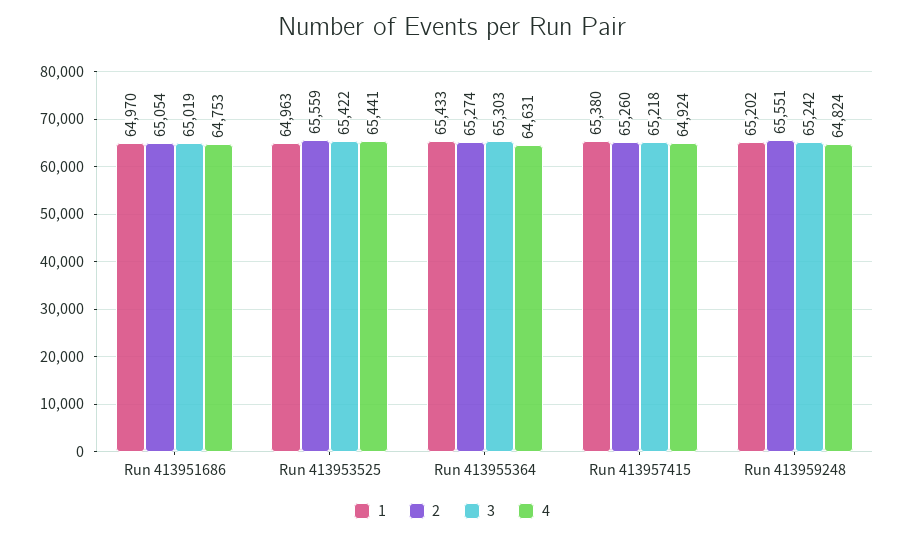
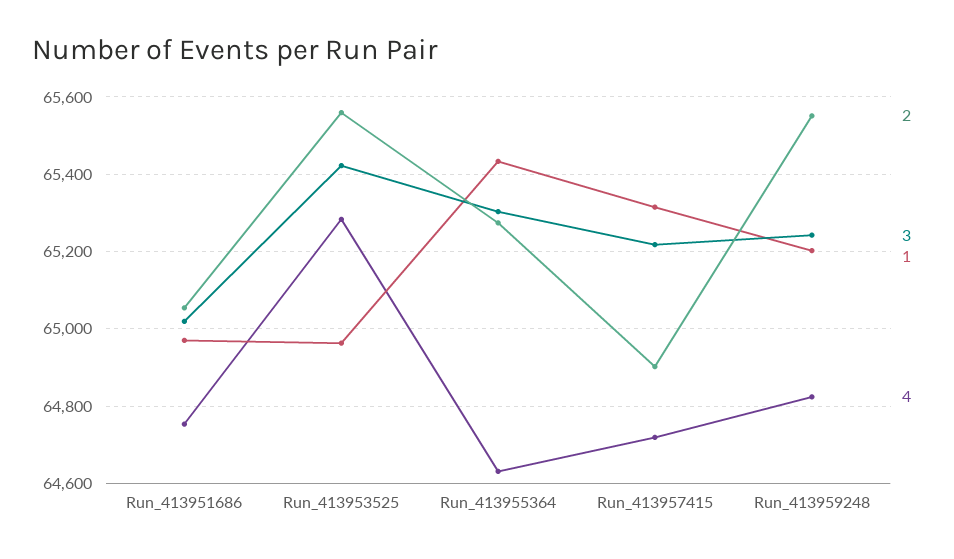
4, Run 413953525: 65441 -> 65280
1, Run 413957415: 65380 -> 65320
2, Run 413957415: 65260 -> 64900
4, Run 413957415: 64924 -> 64720

